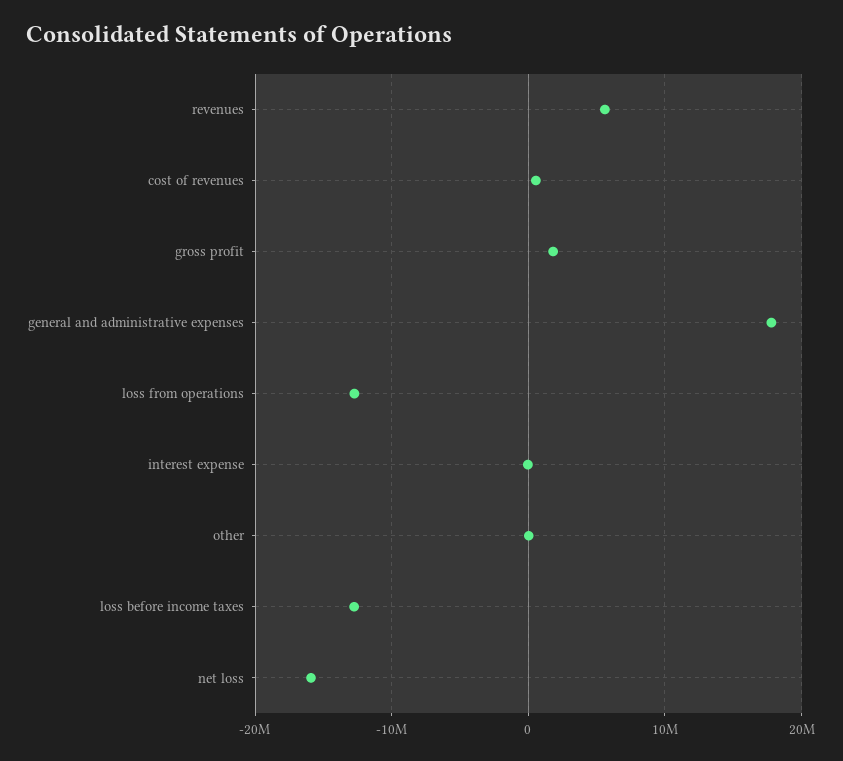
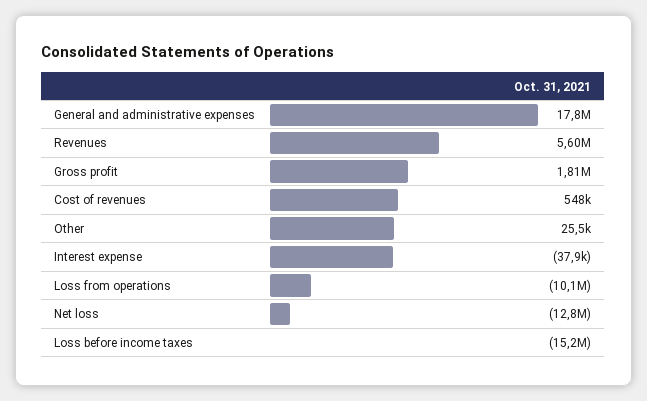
loss from operations: -13000000 -> -10100000
loss before income taxes: -13000000 -> -15200000
net loss: -16000000 -> -12800000

